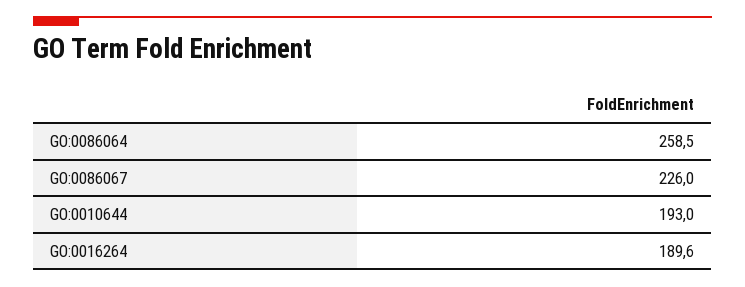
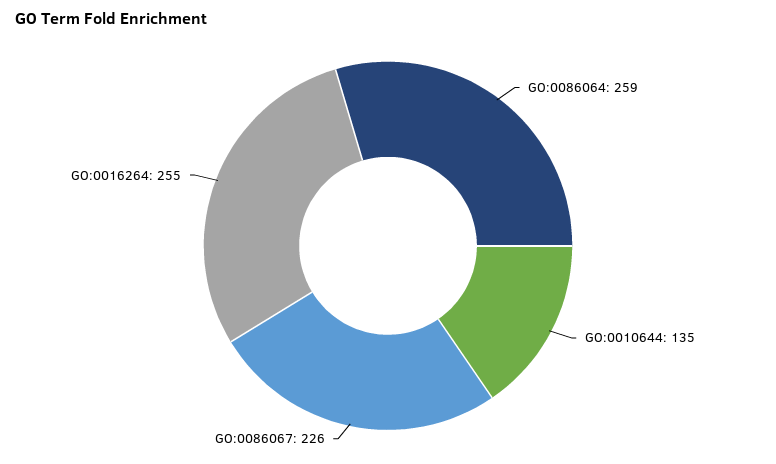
GO:0010644: 193 -> 135
GO:0016264: 189.6 -> 255

